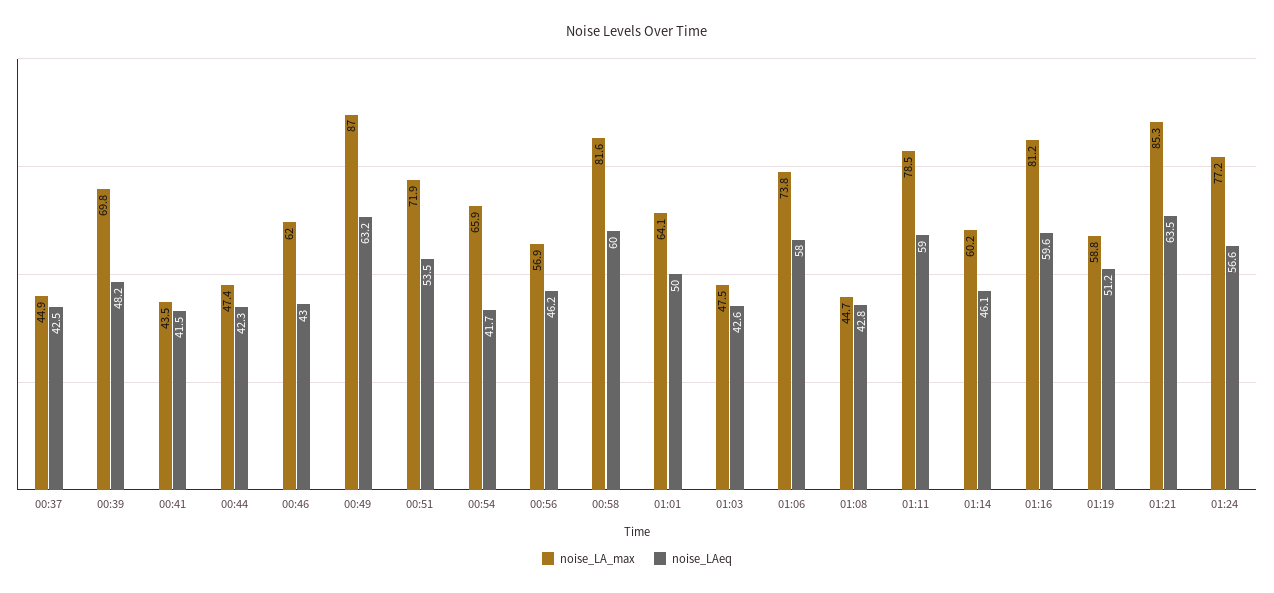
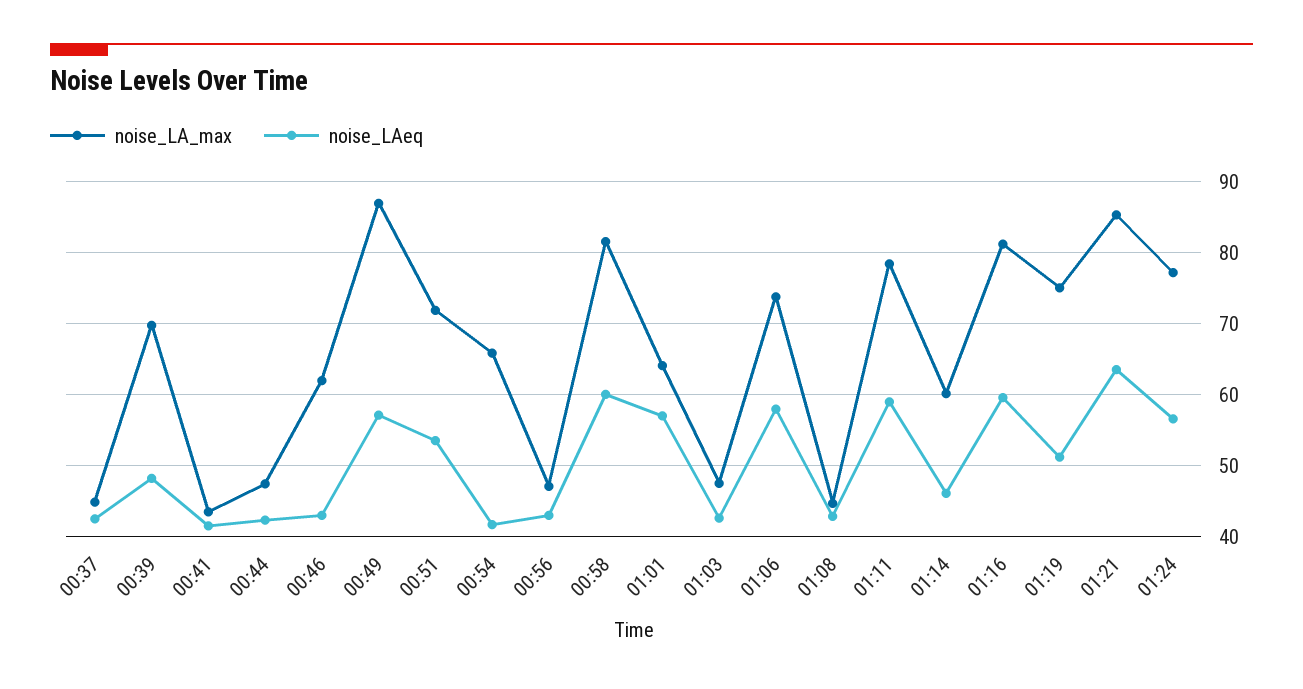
noise_LAeq, 00:49: 63.2 -> 57
noise_LA_max, 00:56: 56.9 -> 47
noise_LAeq, 00:56: 46.2 -> 43
noise_LAeq, 01:01: 50 -> 57
noise_LA_max, 01:19: 58.8 -> 75

